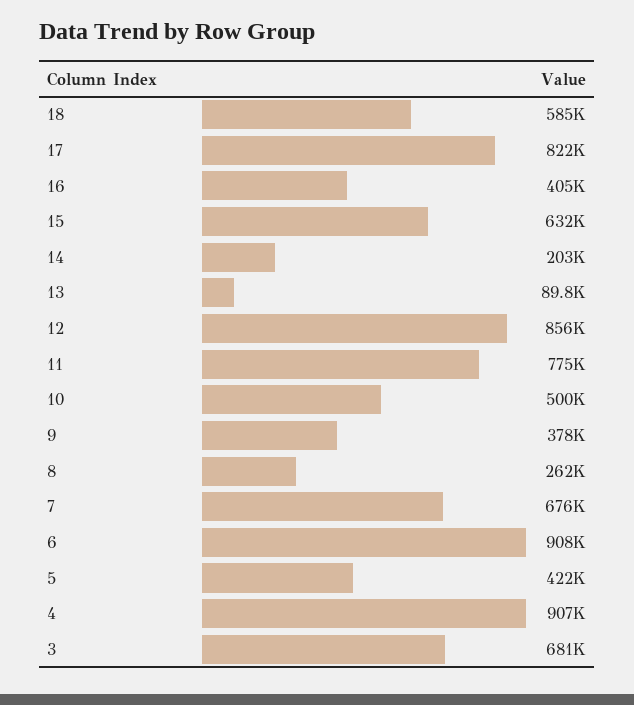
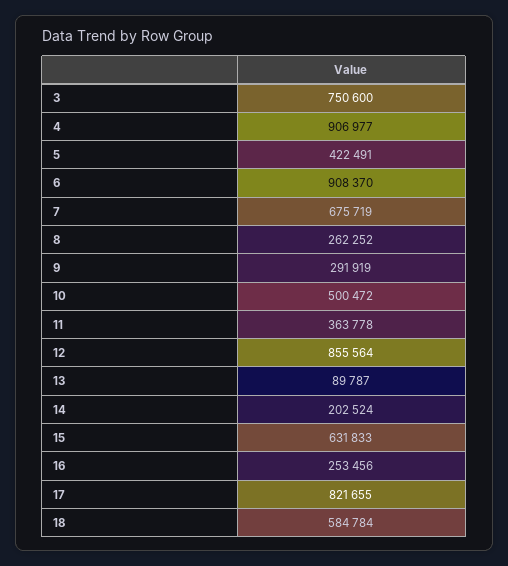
16: 405000 -> 253456
11: 775000 -> 363778
9: 378000 -> 291919
3: 681000 -> 750600

